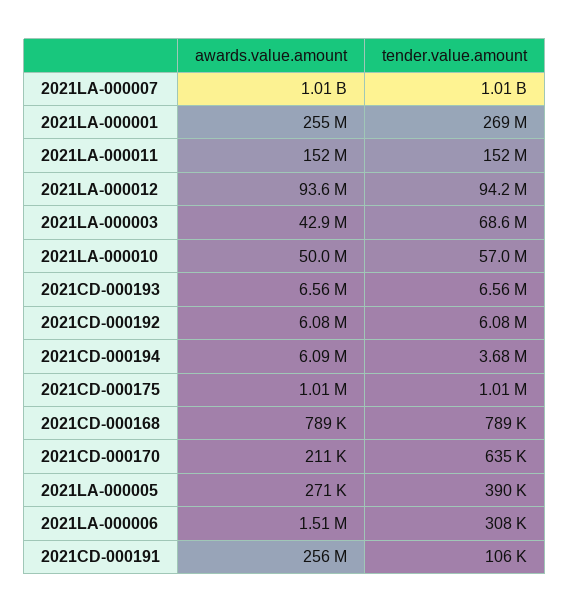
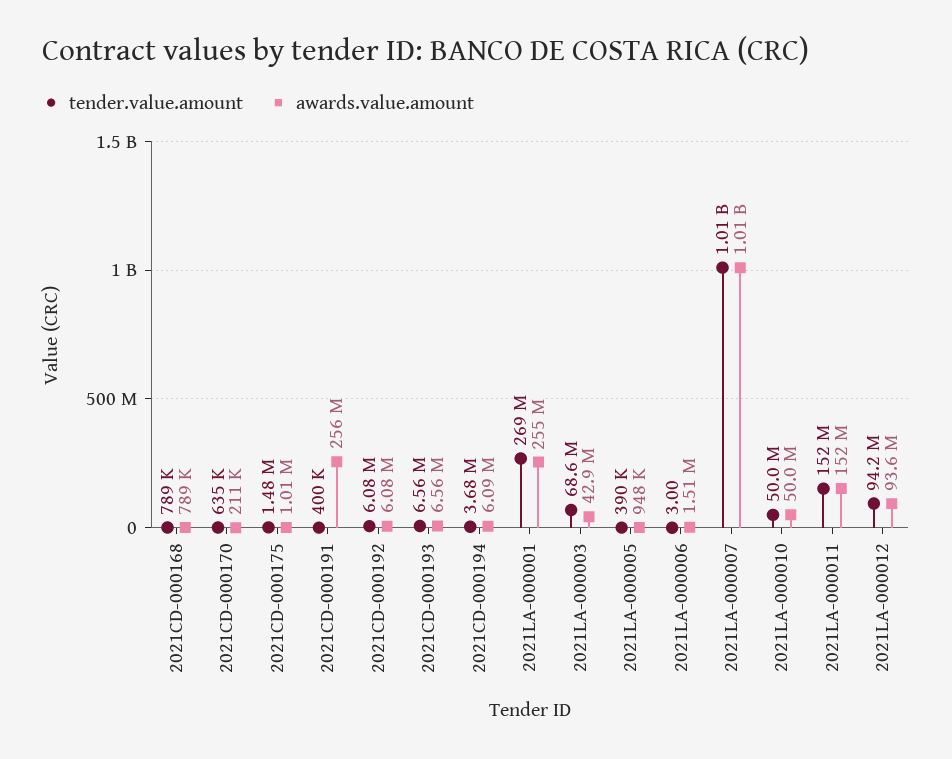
tender.value.amount, 2021LA-000010: 57000000 -> 50000000
tender.value.amount, 2021CD-000175: 1010000 -> 1480000
awards.value.amount, 2021LA-000005: 271000 -> 948000
tender.value.amount, 2021LA-000006: 308000 -> 3
tender.value.amount, 2021CD-000191: 106000 -> 400000

